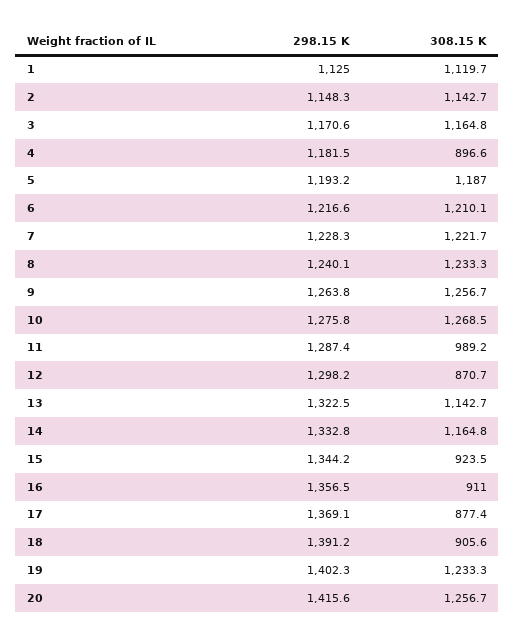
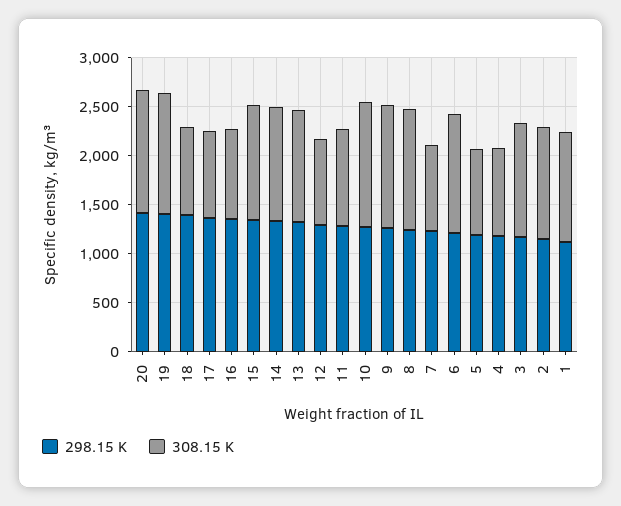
308.15 K, 5: 1187 -> 900
308.15 K, 7: 1221.7 -> 900
308.15 K, 15: 923.5 -> 1200

